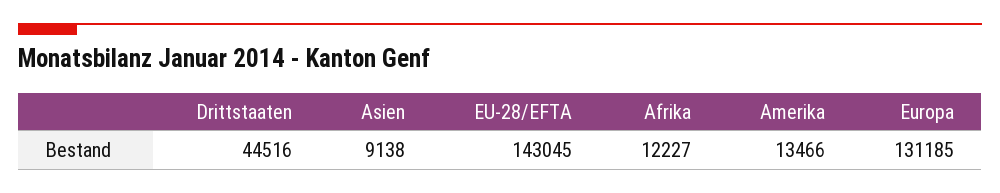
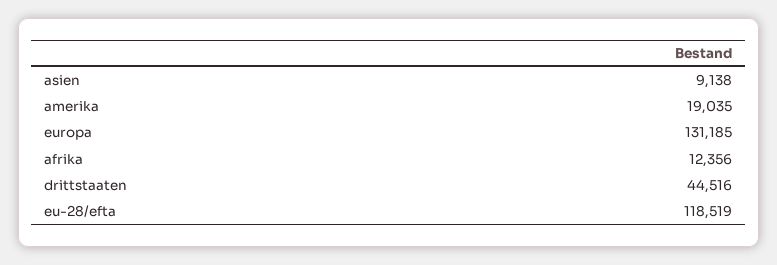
EU-28/EFTA: 143045 -> 118519
Afrika: 12227 -> 12356
Amerika: 13466 -> 19035

